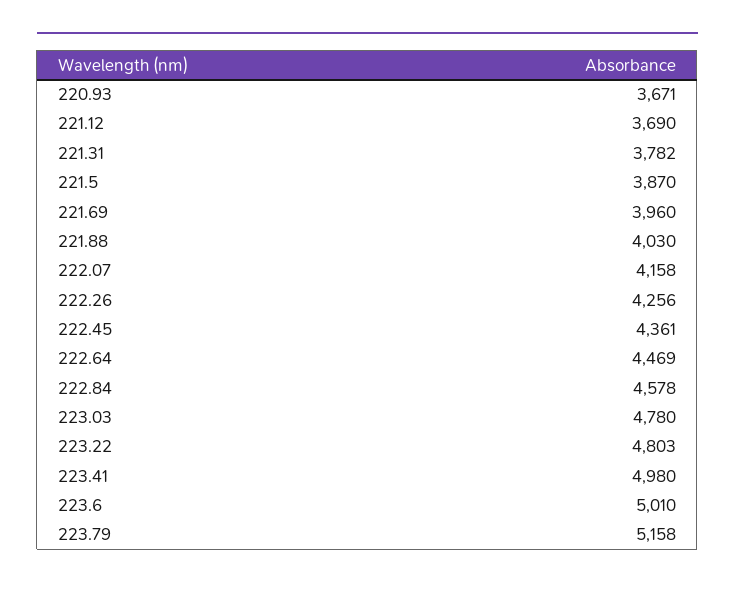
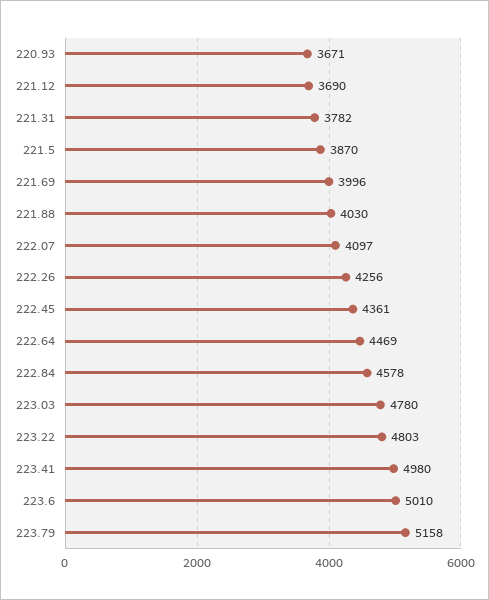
221.69: 3960 -> 3996
222.07: 4158 -> 4097

